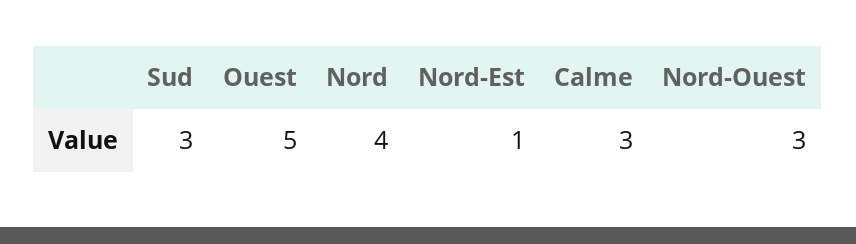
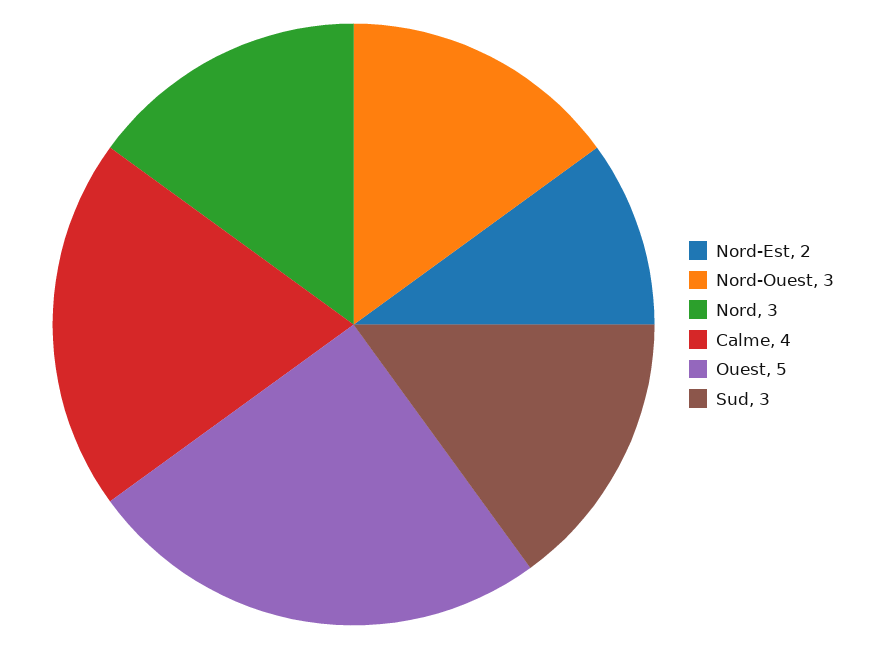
Nord: 4 -> 3
Nord-Est: 1 -> 2
Calme: 3 -> 4

